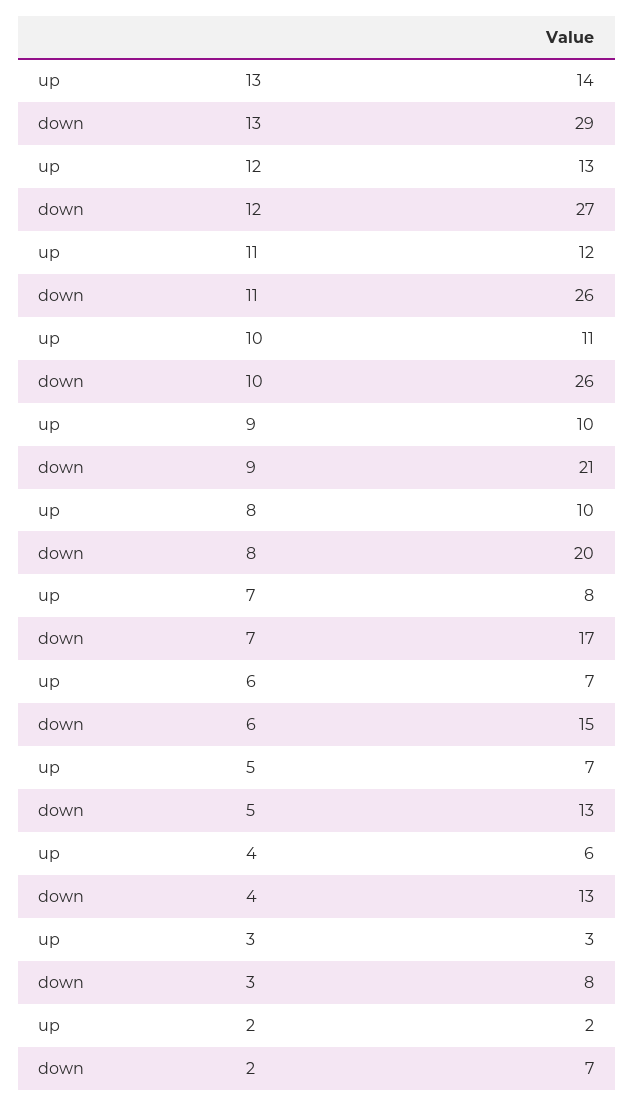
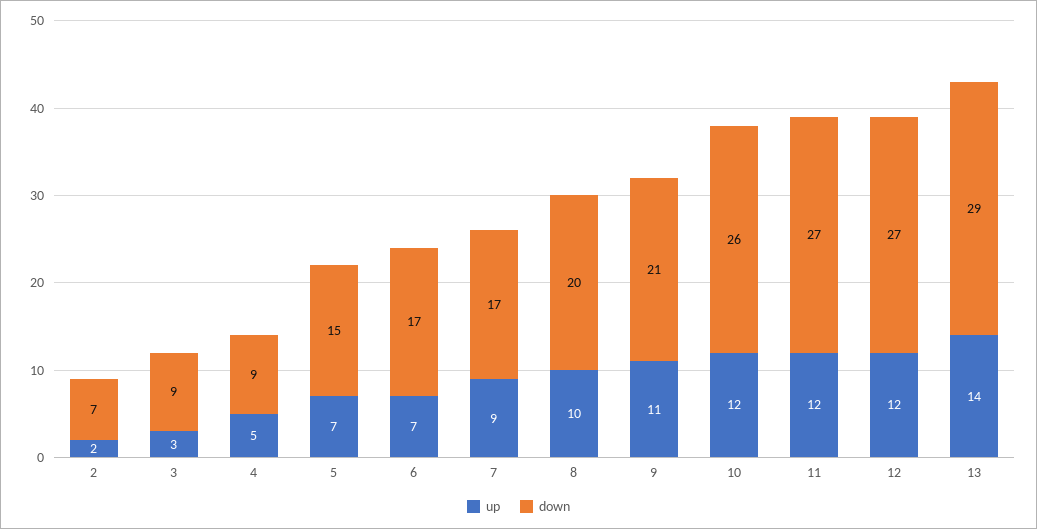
up, 12: 13 -> 12
down, 11: 26 -> 27
up, 10: 11 -> 12
up, 9: 10 -> 11
up, 7: 8 -> 9
down, 6: 15 -> 17
down, 5: 13 -> 15
up, 4: 6 -> 5
down, 4: 13 -> 9
down, 3: 8 -> 9

